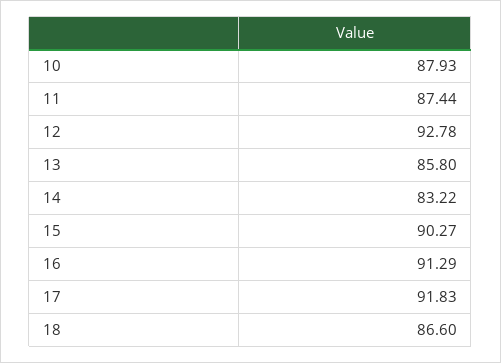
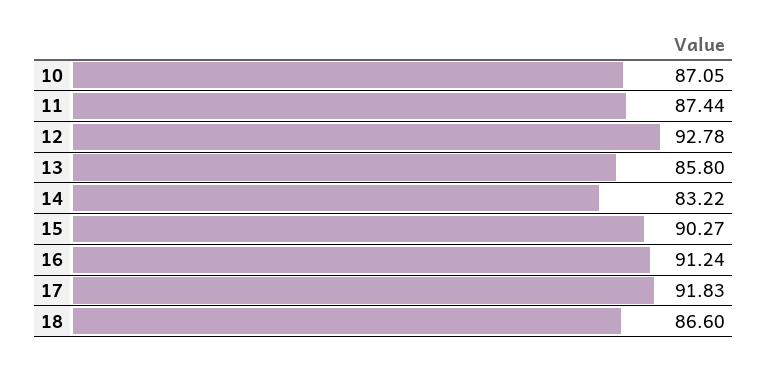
10: 87.93 -> 87.05
16: 91.29 -> 91.24

